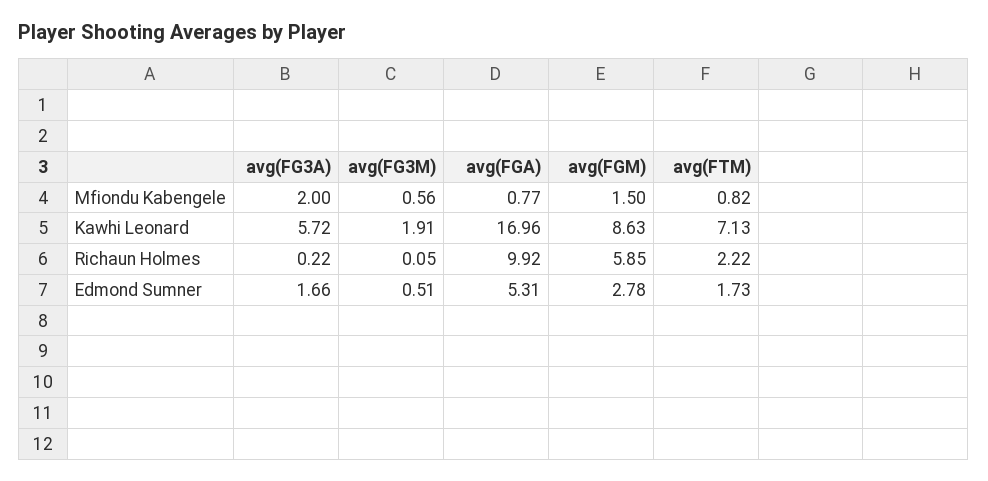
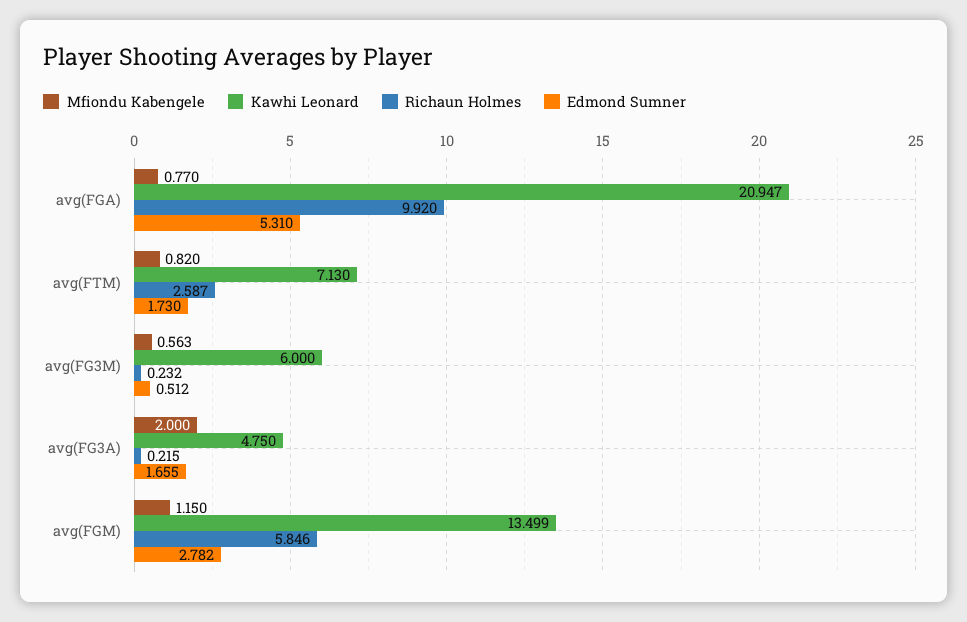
Mfiondu Kabengele, avg(FGM): 1.5 -> 1.15
Kawhi Leonard, avg(FG3A): 5.72 -> 4.75
Kawhi Leonard, avg(FG3M): 1.91 -> 6
Kawhi Leonard, avg(FGA): 16.96 -> 20.947
Kawhi Leonard, avg(FGM): 8.63 -> 13.499
Richaun Holmes, avg(FG3M): 0.05 -> 0.232
Richaun Holmes, avg(FTM): 2.22 -> 2.587

